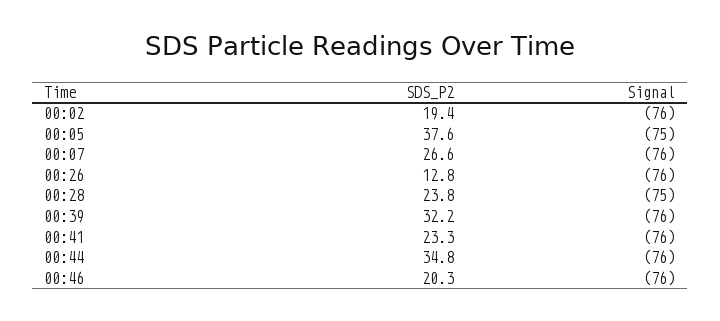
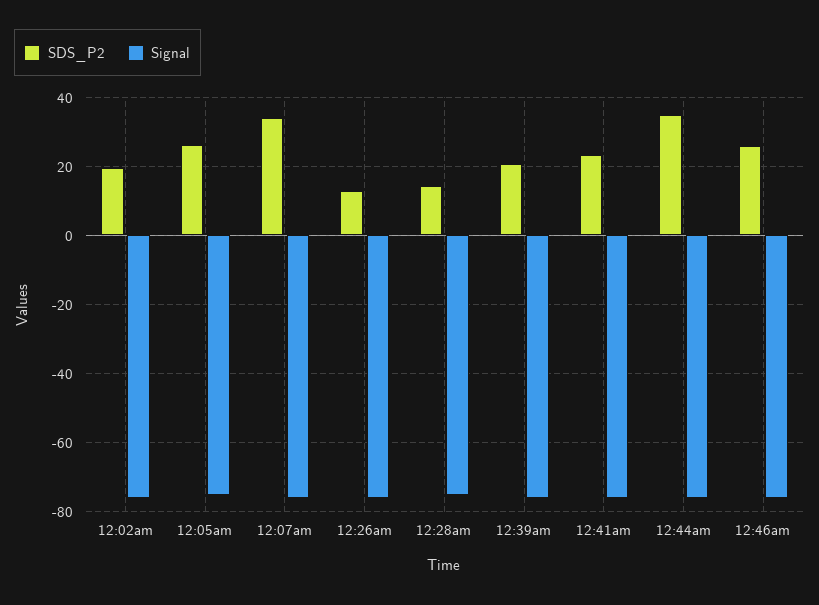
SDS_P2, 00:05: 37.6 -> 26
SDS_P2, 00:07: 26.6 -> 34
SDS_P2, 00:28: 23.8 -> 14
SDS_P2, 00:39: 32.2 -> 20
SDS_P2, 00:46: 20.3 -> 26

